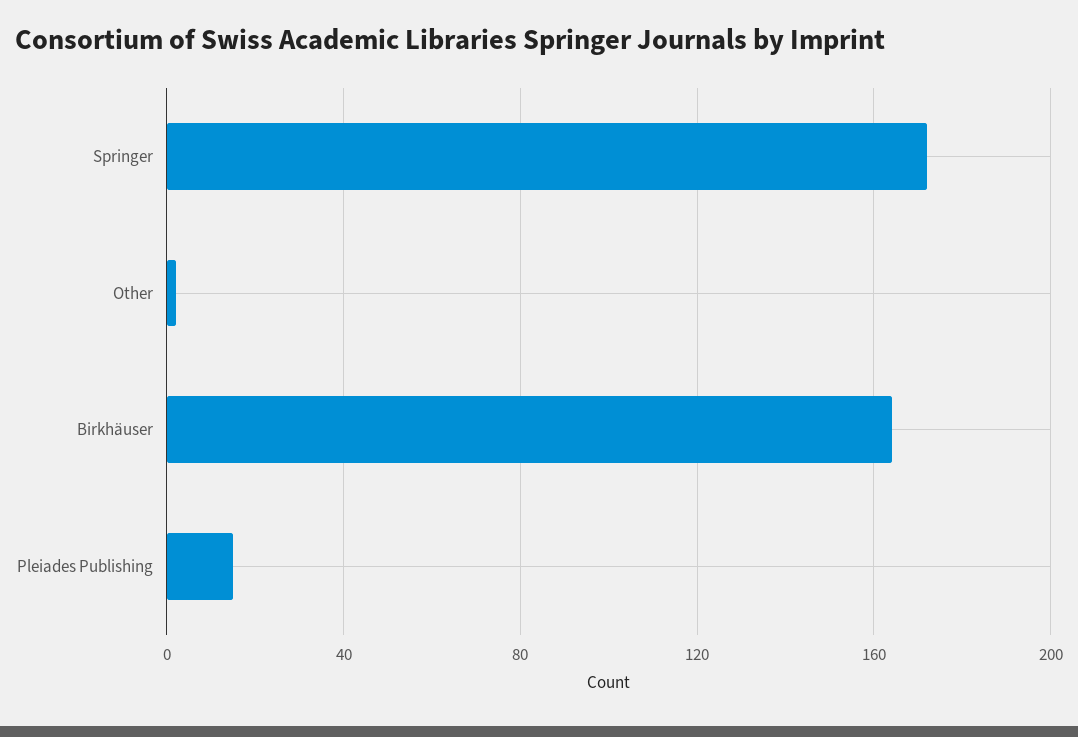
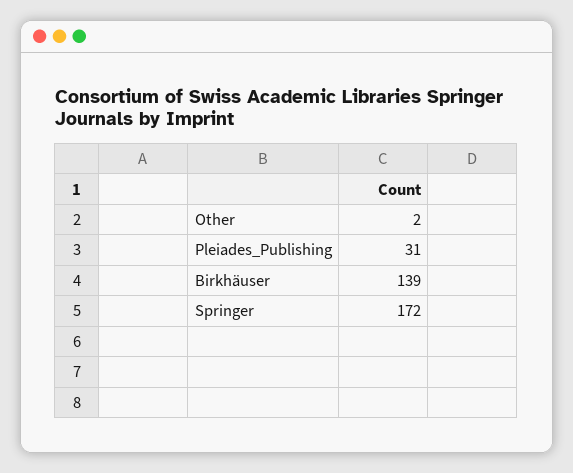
Birkhäuser: 165 -> 139
Pleiades Publishing: 15 -> 31

